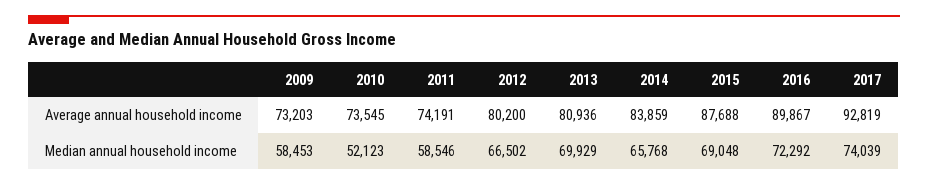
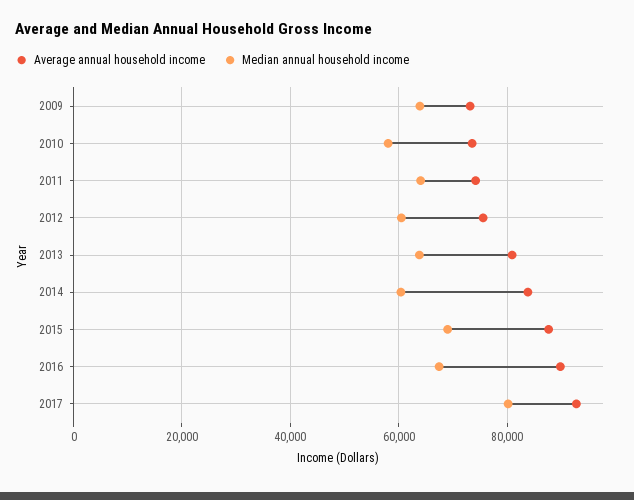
Average annual household income, 2012: 80200 -> 76000
Median annual household income, 2009: 58453 -> 64000
Median annual household income, 2010: 52123 -> 58000
Median annual household income, 2011: 58546 -> 64000
Median annual household income, 2012: 66502 -> 60000
Median annual household income, 2013: 69929 -> 64000
Median annual household income, 2014: 65768 -> 60000
Median annual household income, 2016: 72292 -> 68000
Median annual household income, 2017: 74039 -> 80000

